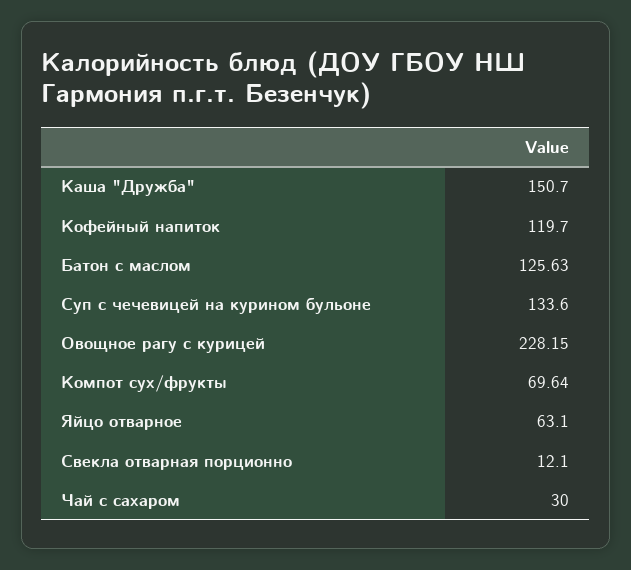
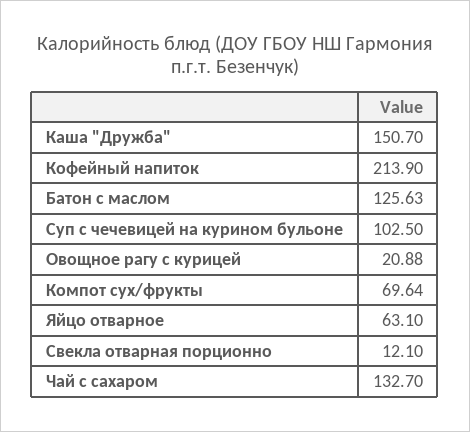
Кофейный напиток: 119.7 -> 213.9
Суп с чечевицей на курином бульоне: 133.6 -> 102.5
Овощное рагу с курицей: 228.15 -> 20.88
Чай с сахаром: 30 -> 132.7

